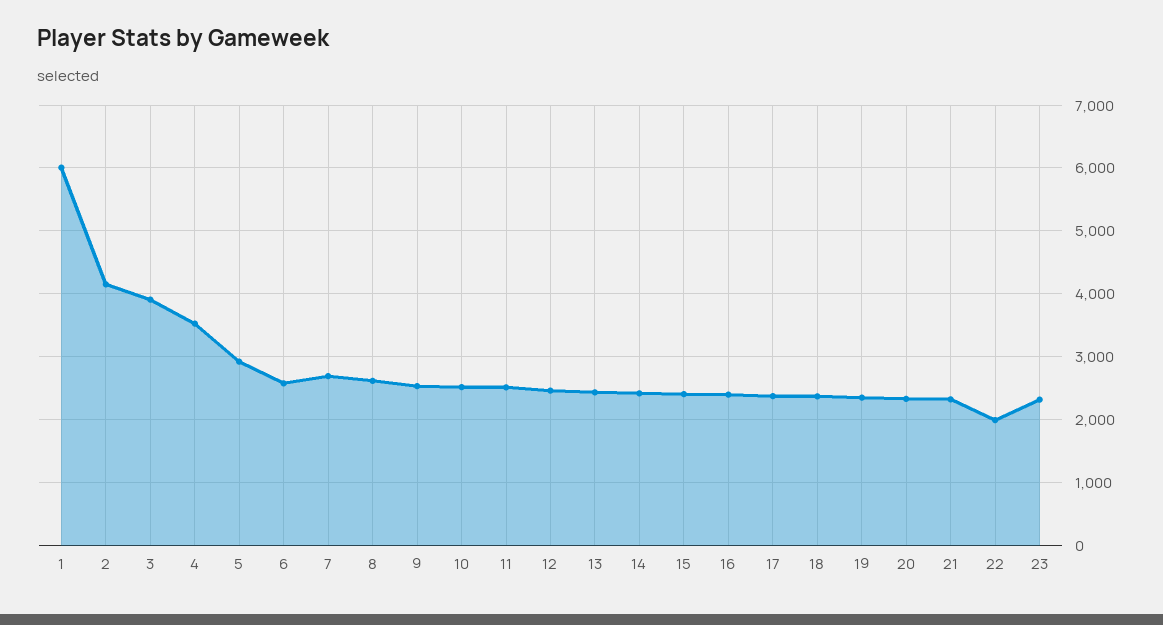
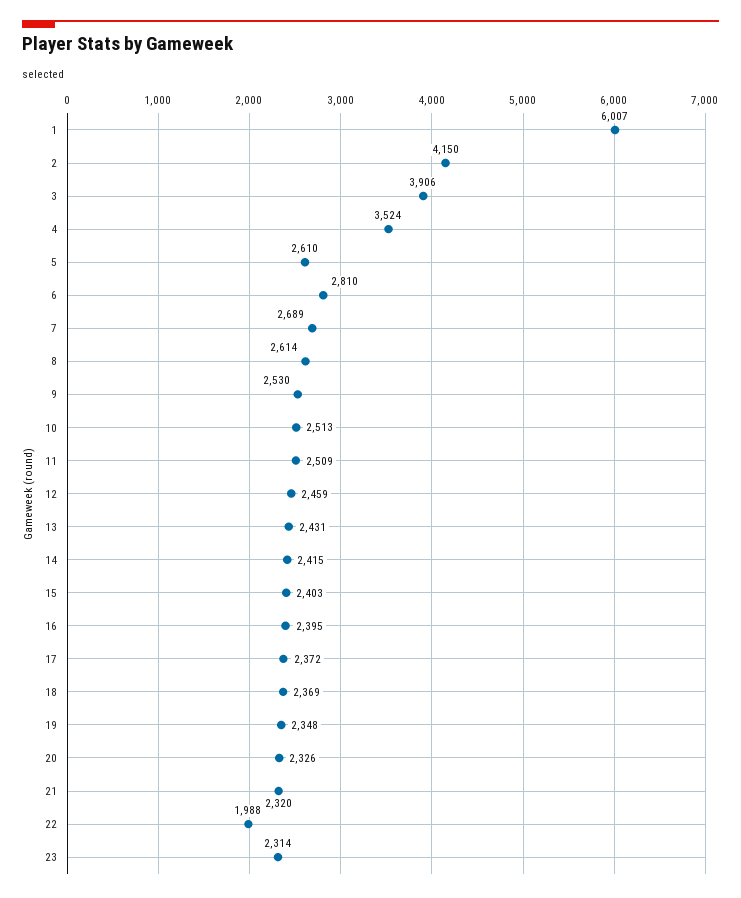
5: 2900 -> 2610
6: 2600 -> 2810

